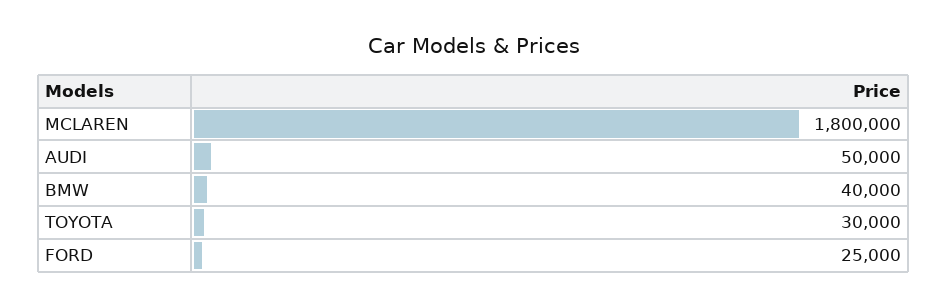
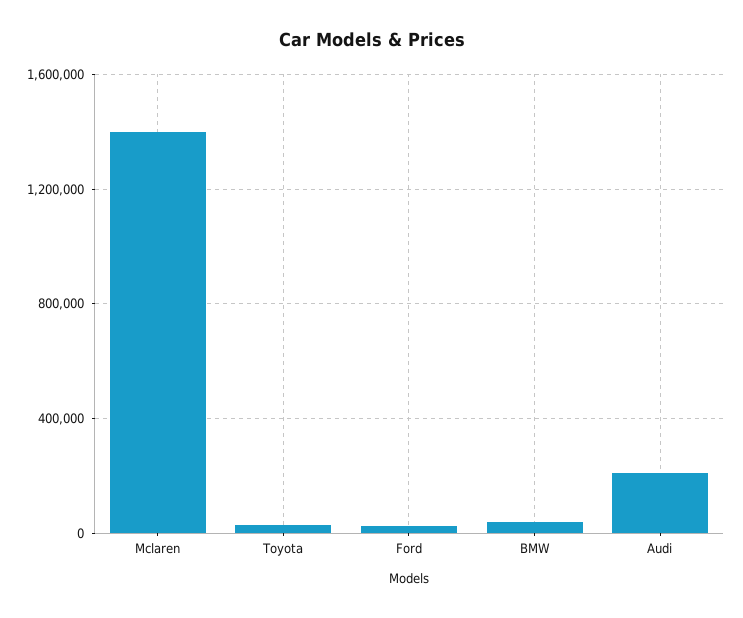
MCLAREN: 1800000 -> 1400000
AUDI: 50000 -> 200000

